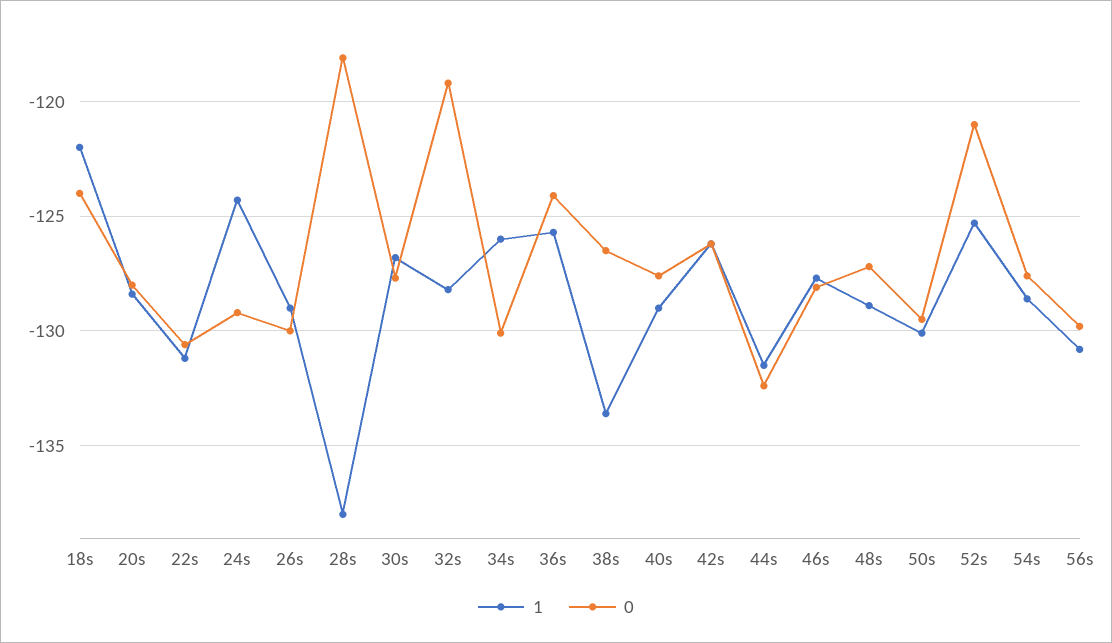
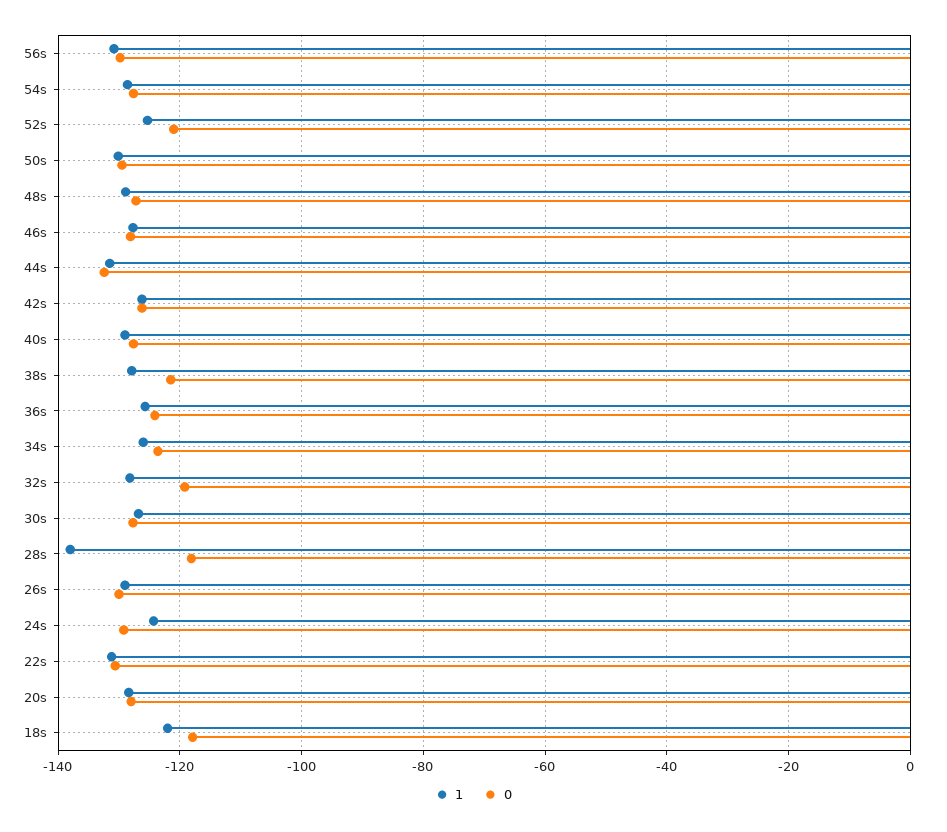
0, 18s: -124 -> -118
0, 34s: -130 -> -124
1, 38s: -133.5 -> -128
0, 38s: -126.5 -> -122

